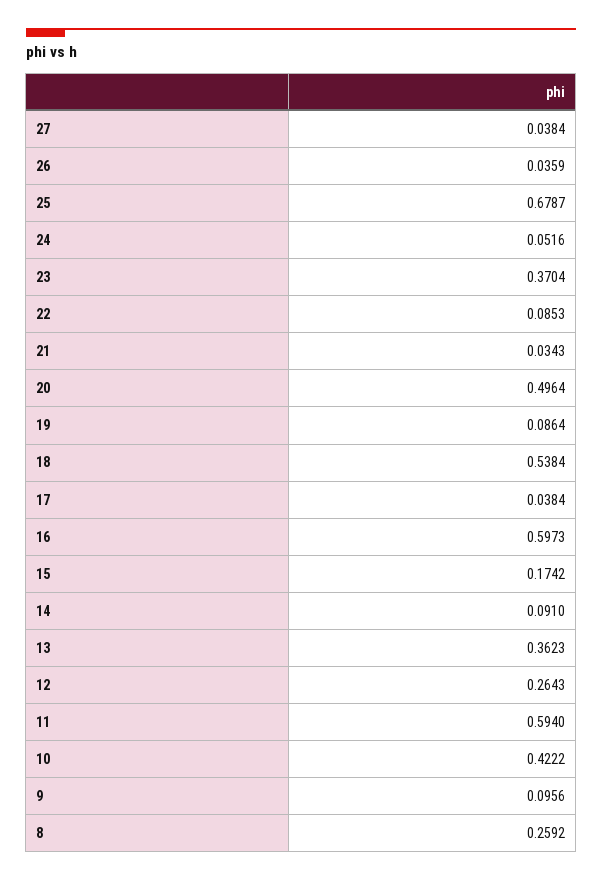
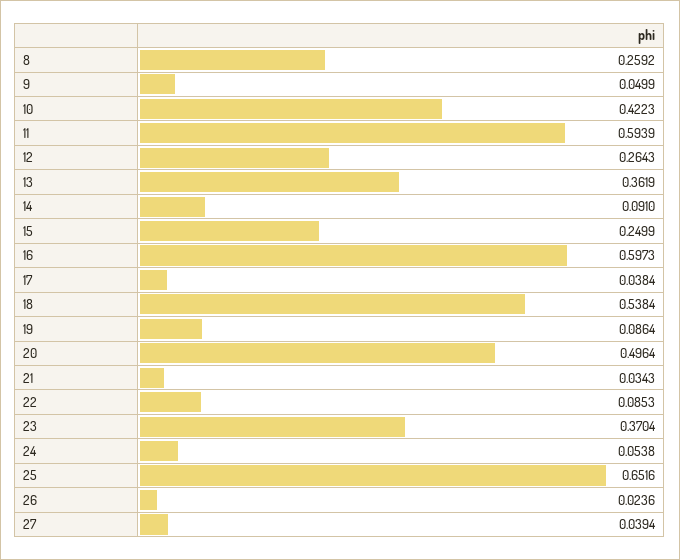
27: 0.0384 -> 0.0394
26: 0.0359 -> 0.0236
25: 0.6787 -> 0.6516
24: 0.0516 -> 0.0538
15: 0.1742 -> 0.2499
13: 0.3623 -> 0.3619
11: 0.594 -> 0.5939
10: 0.4222 -> 0.4223
9: 0.0956 -> 0.0499

